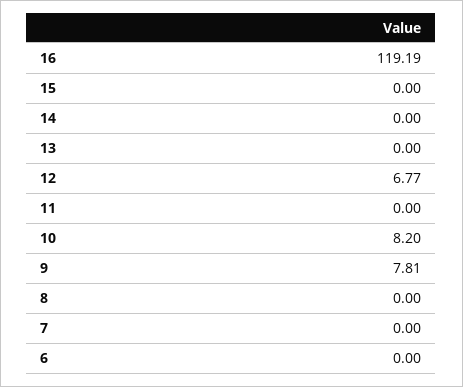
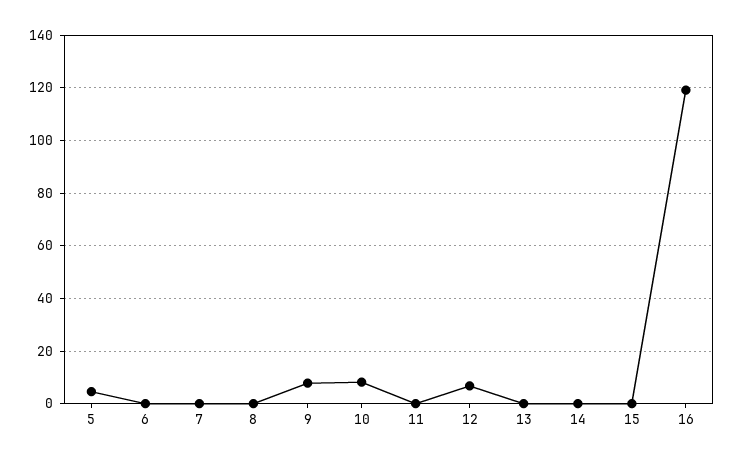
5: none -> 5

